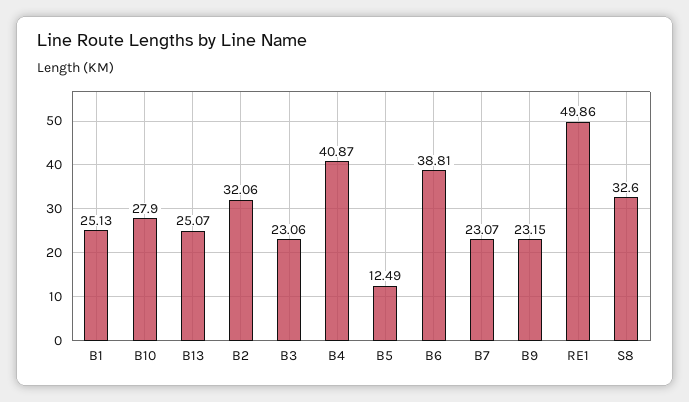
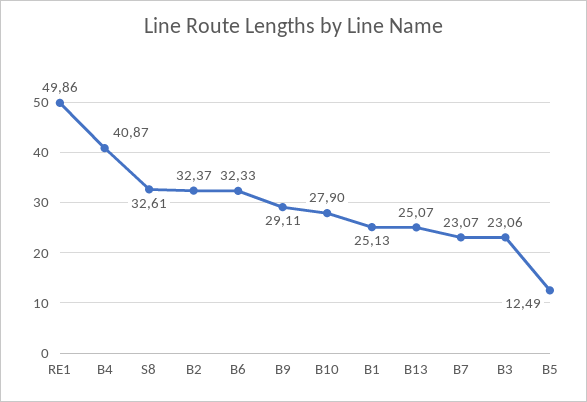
B2: 32.06 -> 32.37
B6: 38.81 -> 32.33
B9: 23.15 -> 29.11
S8: 32.6 -> 32.61

